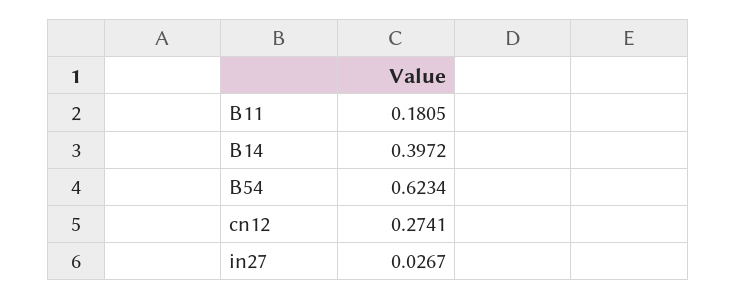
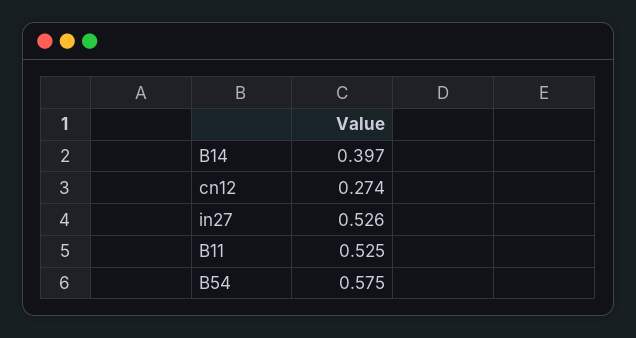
B11: 0.1805 -> 0.525
B54: 0.6234 -> 0.575
in27: 0.0267 -> 0.526

